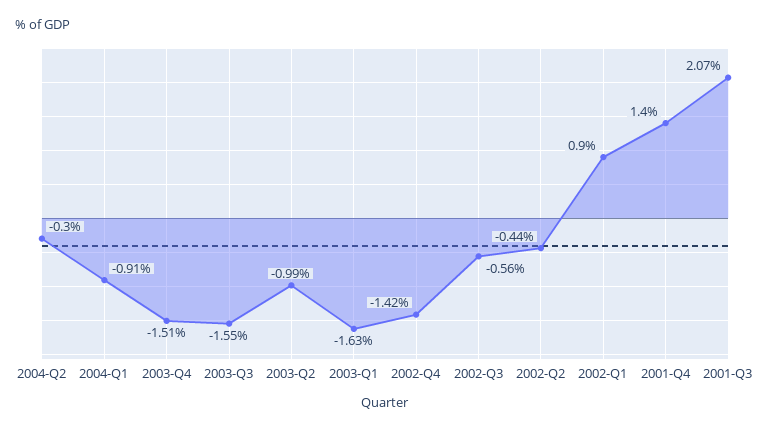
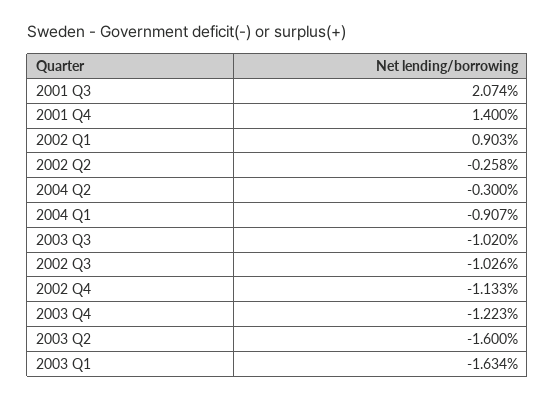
2003-Q4: -1.51 -> -1.223
2003-Q3: -1.55 -> -1.02
2003-Q2: -0.99 -> -1.6
2002-Q4: -1.42 -> -1.133
2002-Q3: -0.56 -> -1.026
2002-Q2: -0.44 -> -0.258

